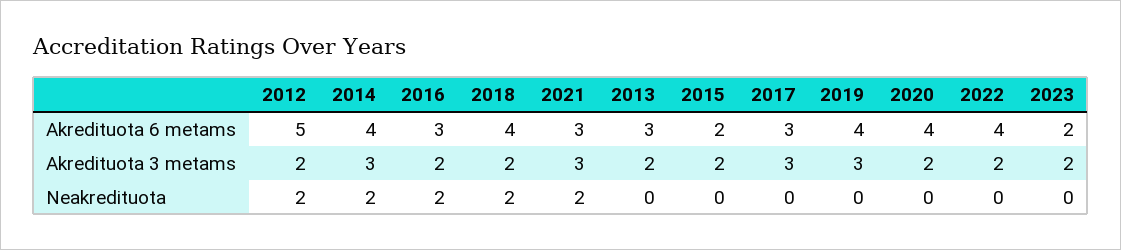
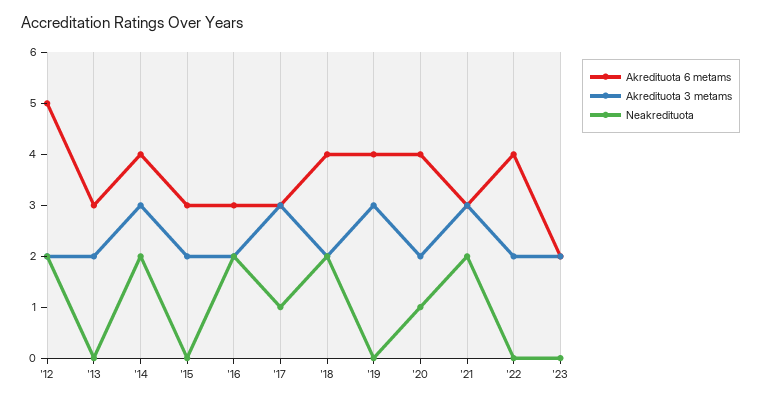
Akredituota 6 metams, 2015: 2 -> 3
Neakredituota, 2017: 0 -> 1
Neakredituota, 2020: 0 -> 1

